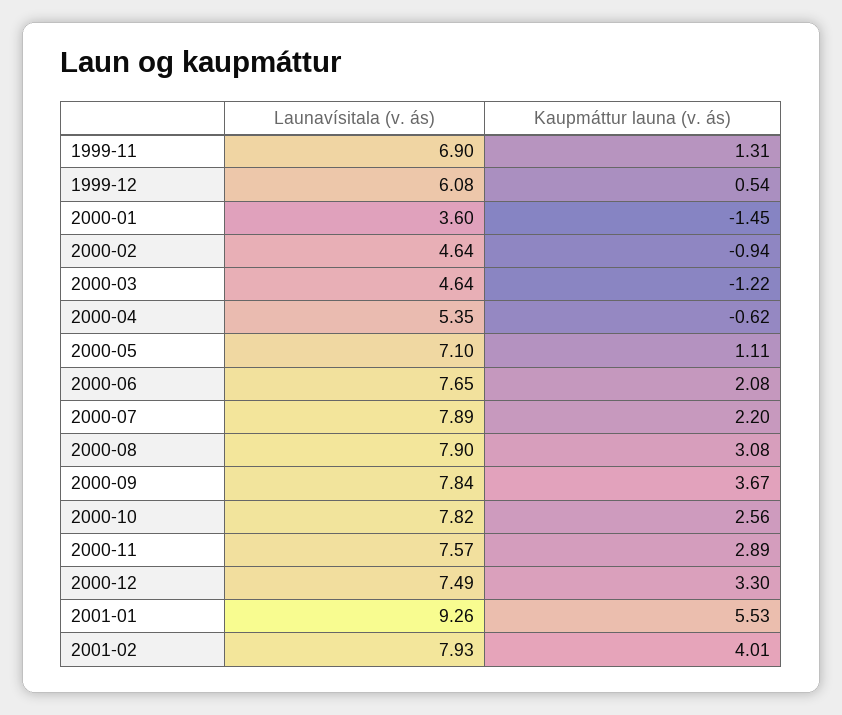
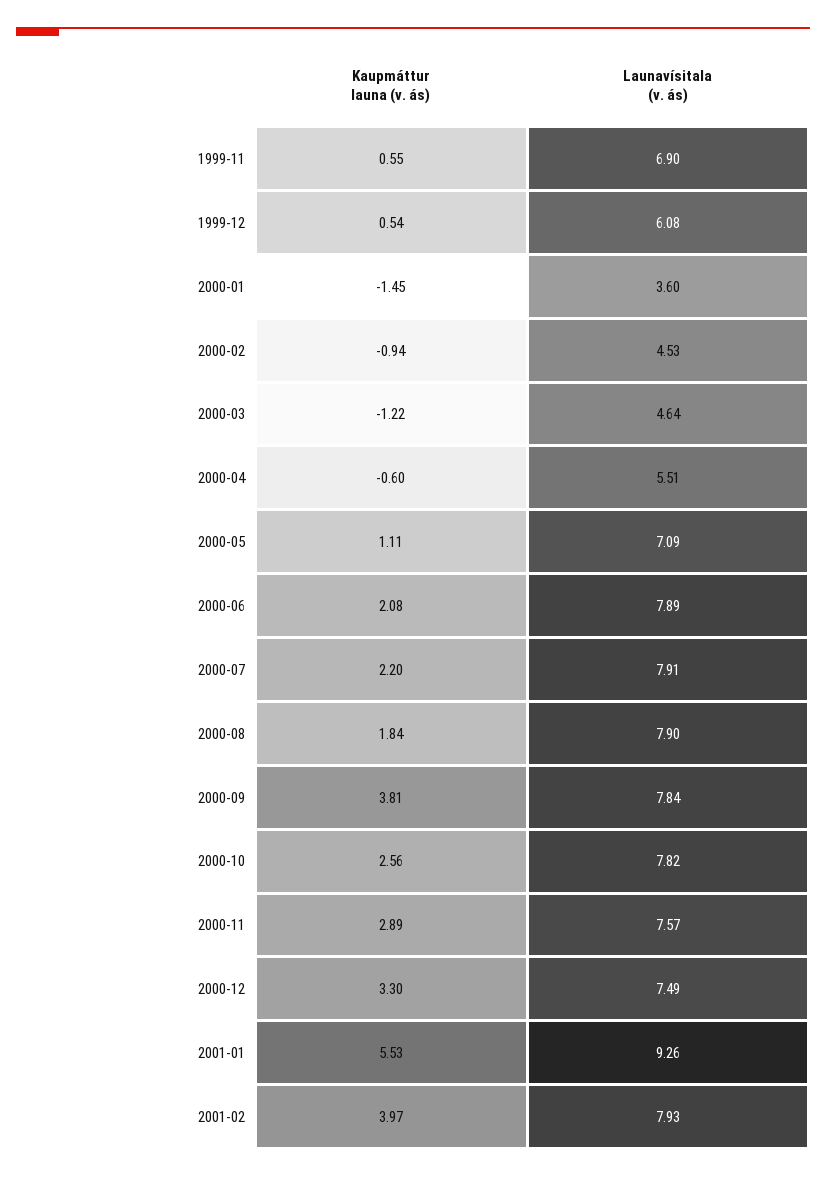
Kaupmáttur launa (v. ás), 1999-11: 1.31 -> 0.55
Launavísitala (v. ás), 2000-02: 4.64 -> 4.53
Launavísitala (v. ás), 2000-04: 5.35 -> 5.51
Kaupmáttur launa (v. ás), 2000-04: -0.62 -> -0.6
Launavísitala (v. ás), 2000-05: 7.1 -> 7.09
Launavísitala (v. ás), 2000-06: 7.65 -> 7.89
Launavísitala (v. ás), 2000-07: 7.89 -> 7.91
Kaupmáttur launa (v. ás), 2000-08: 3.08 -> 1.84
Kaupmáttur launa (v. ás), 2000-09: 3.67 -> 3.81
Kaupmáttur launa (v. ás), 2001-02: 4.01 -> 3.97

